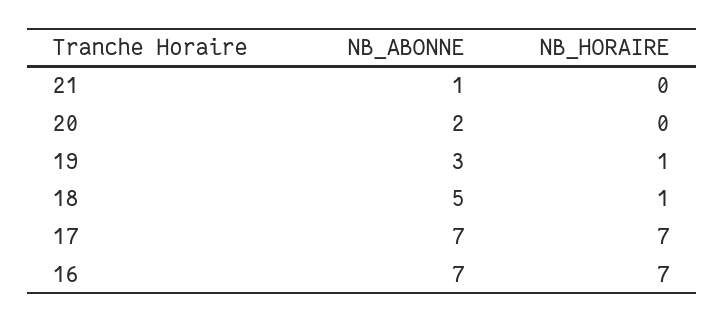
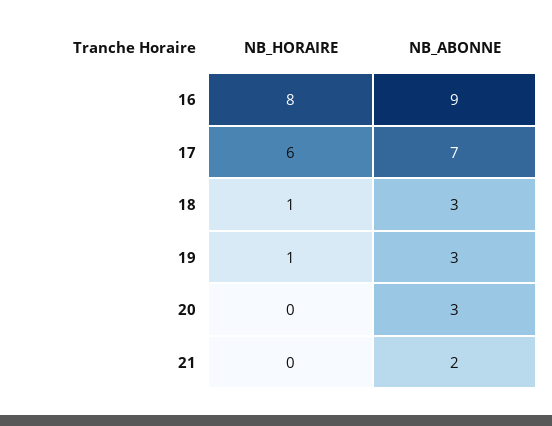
NB_ABONNE, 21: 1 -> 2
NB_ABONNE, 20: 2 -> 3
NB_ABONNE, 18: 5 -> 3
NB_HORAIRE, 17: 7 -> 6
NB_ABONNE, 16: 7 -> 9
NB_HORAIRE, 16: 7 -> 8

